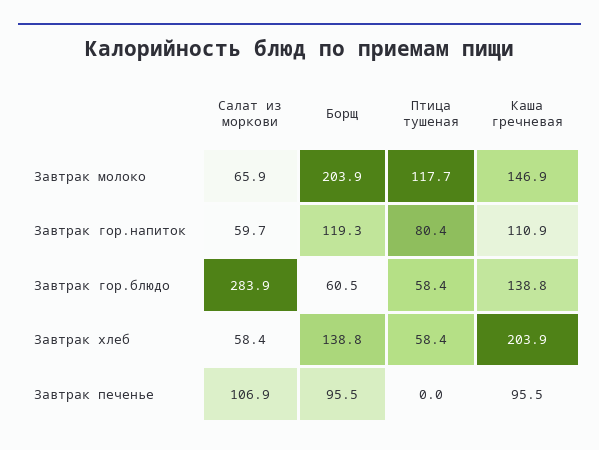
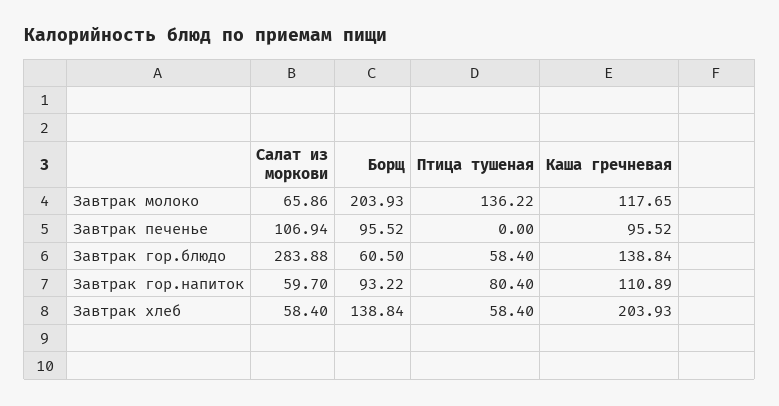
Птица тушеная, Завтрак молоко: 117.7 -> 136.22
Каша гречневая, Завтрак молоко: 146.9 -> 117.65
Борщ, Завтрак гор.напиток: 119.3 -> 93.22

